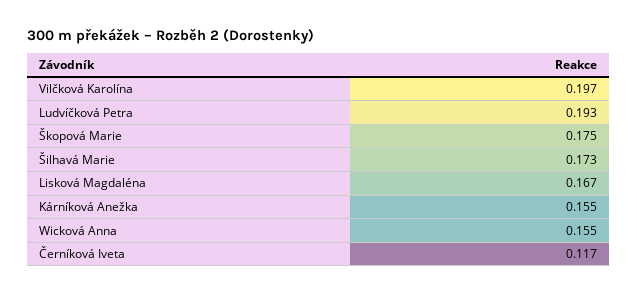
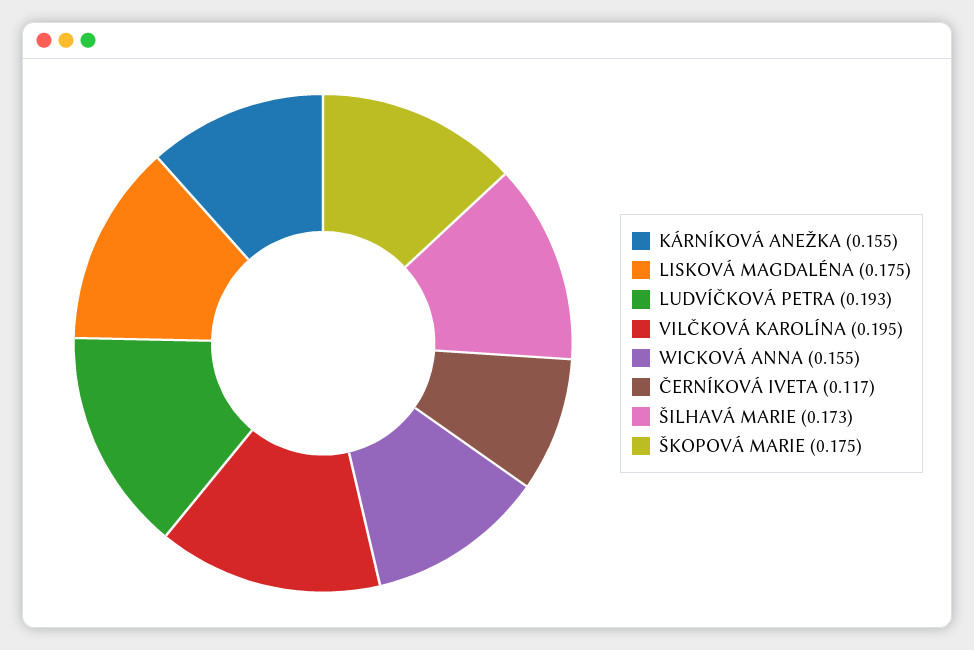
Vilčková Karolína: 0.197 -> 0.195
Lisková Magdaléna: 0.167 -> 0.175

